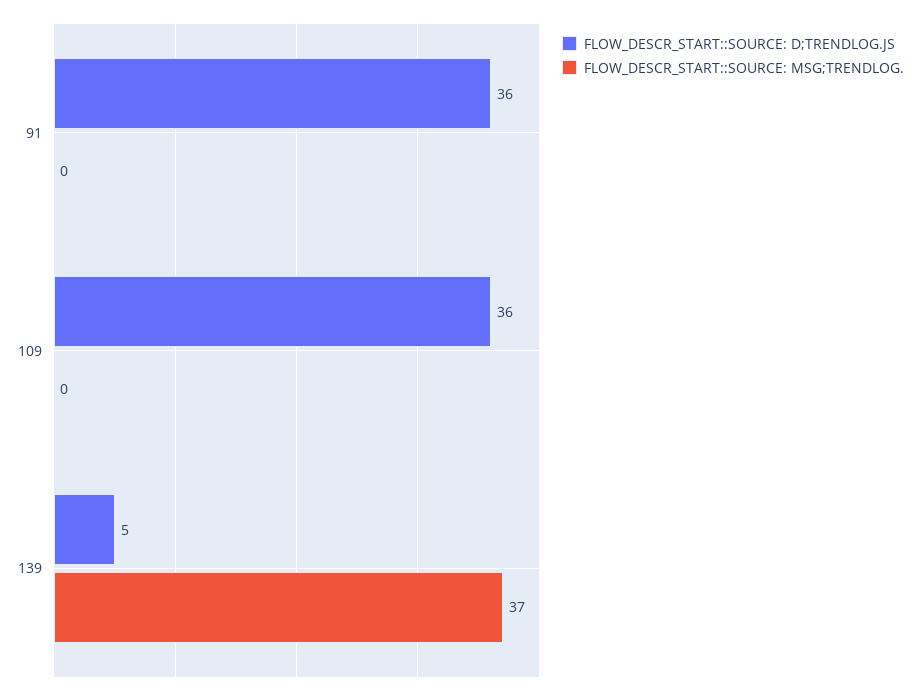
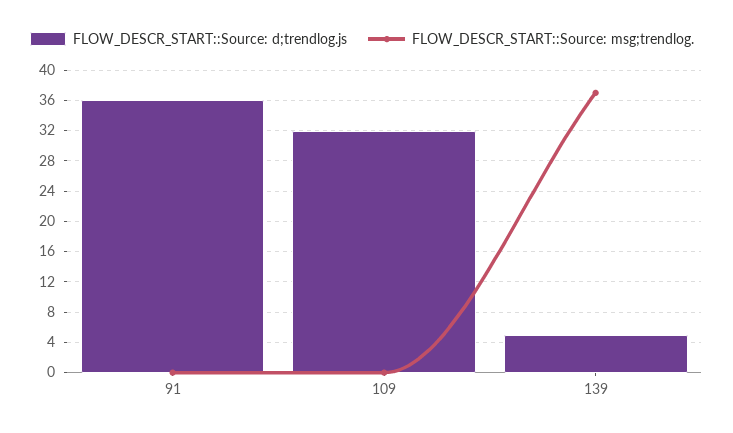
FLOW_DESCR_START::SOURCE: D;TRENDLOG.JS, 109: 36 -> 32

